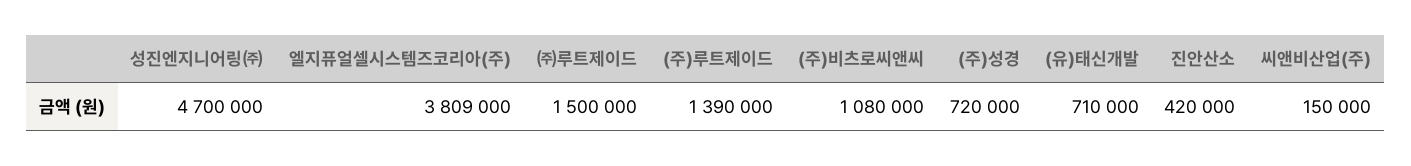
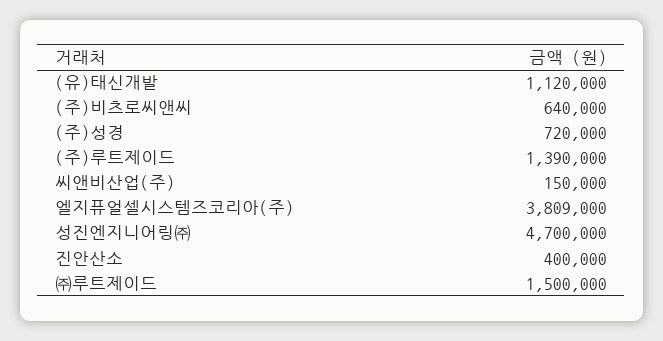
(주)비츠로씨앤씨: 1080000 -> 640000
(유)태신개발: 710000 -> 1120000
진안산소: 420000 -> 400000

